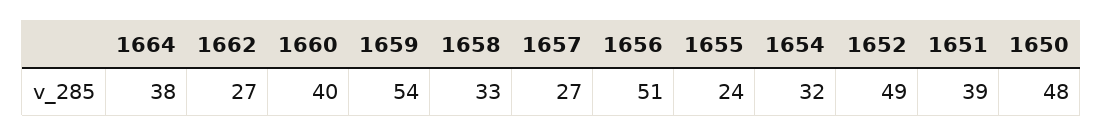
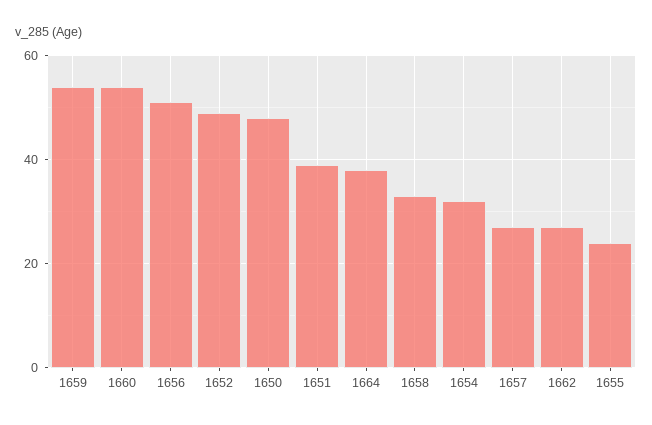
1660: 40 -> 55

